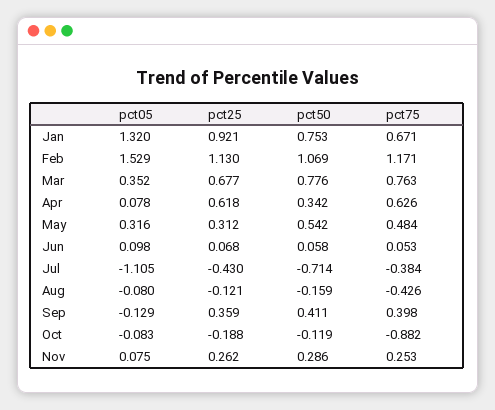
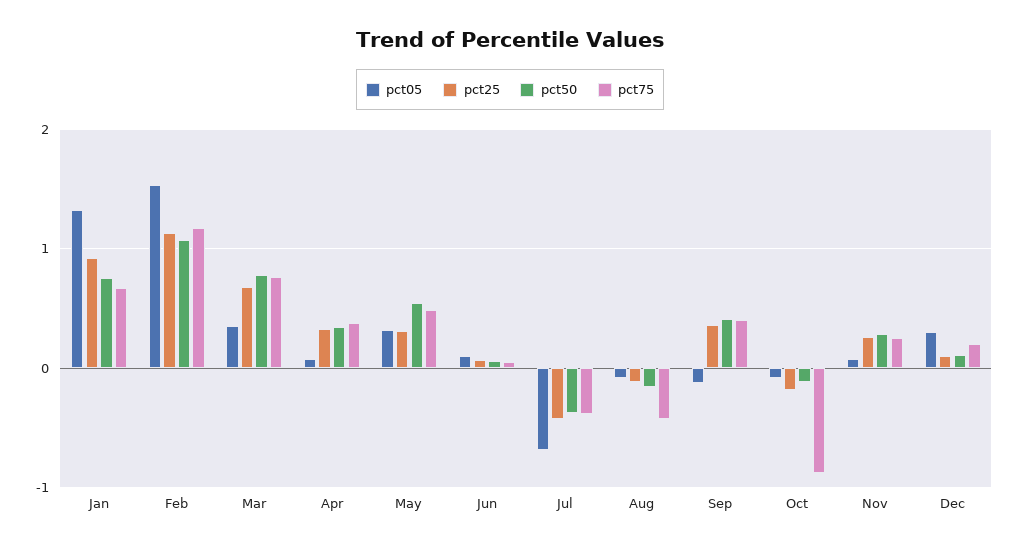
pct25, Apr: 0.618 -> 0.3
pct75, Apr: 0.626 -> 0.4
pct05, Jul: -1.105 -> -0.7
pct50, Jul: -0.714 -> -0.4
pct05, Dec: none -> 0.3
pct25, Dec: none -> 0.1
pct50, Dec: none -> 0.1
pct75, Dec: none -> 0.2

